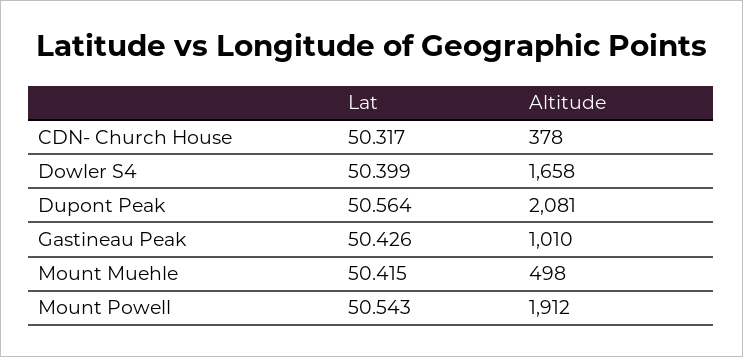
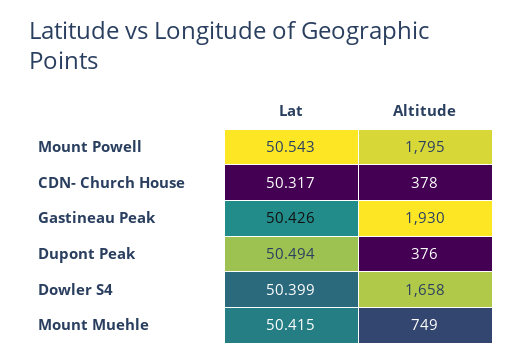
Lat, Dupont Peak: 50.564 -> 50.494
Altitude, Dupont Peak: 2081 -> 376
Altitude, Gastineau Peak: 1010 -> 1930
Altitude, Mount Muehle: 498 -> 749
Altitude, Mount Powell: 1912 -> 1795

